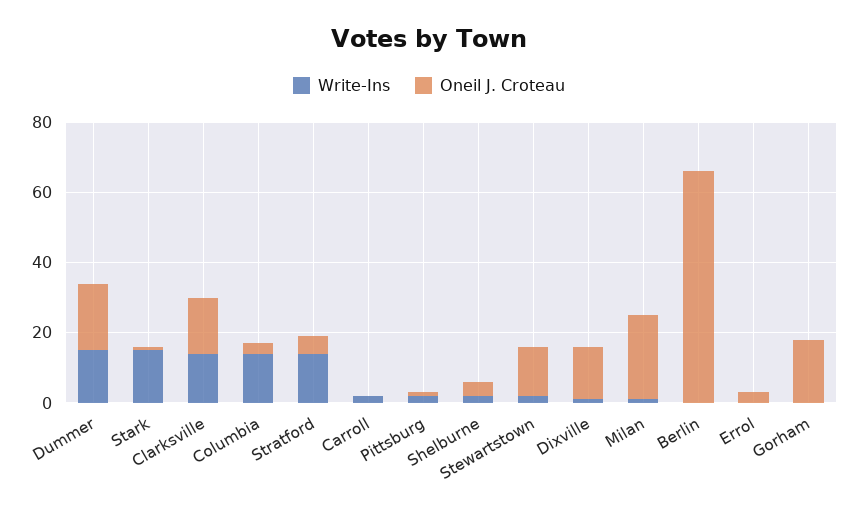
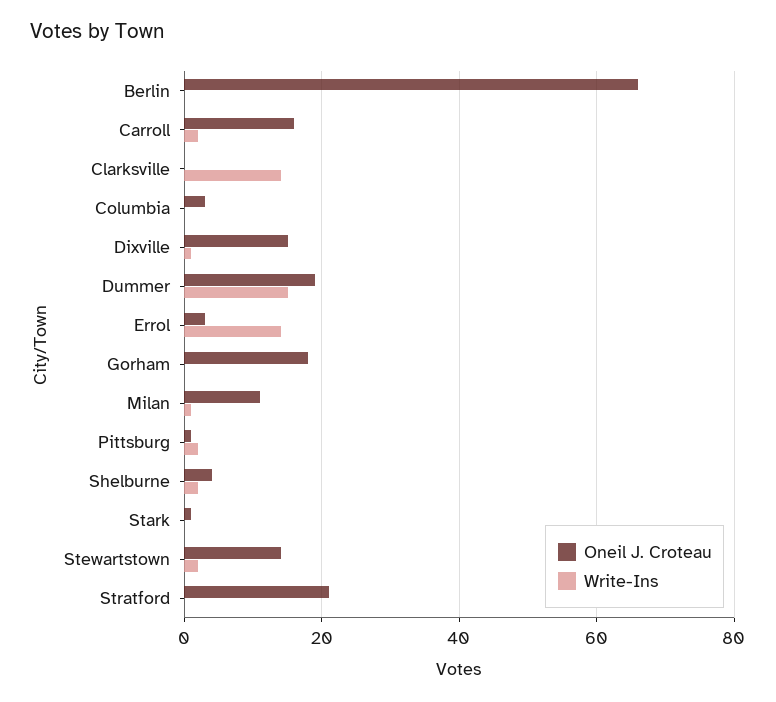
Write-Ins, Stark: 15 -> 0
Oneil J. Croteau, Clarksville: 15 -> 0
Write-Ins, Columbia: 15 -> 0
Write-Ins, Stratford: 15 -> 0
Oneil J. Croteau, Stratford: 5 -> 20
Oneil J. Croteau, Carroll: 0 -> 15
Oneil J. Croteau, Milan: 25 -> 10
Write-Ins, Errol: 0 -> 15

